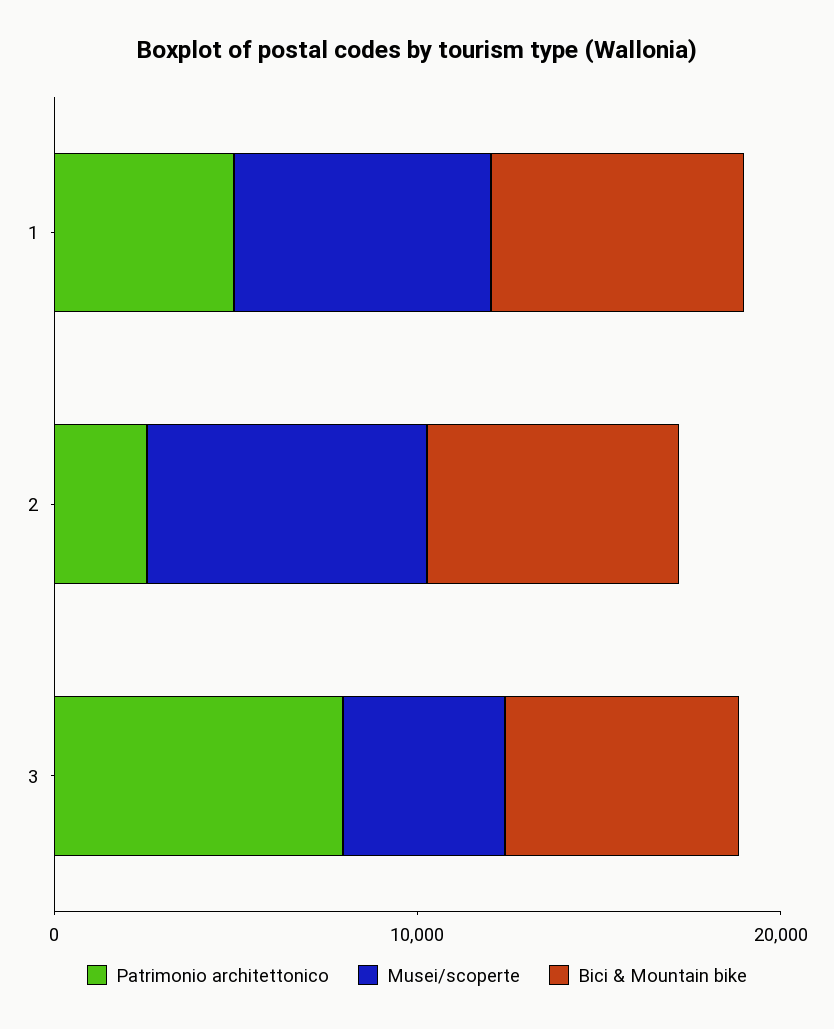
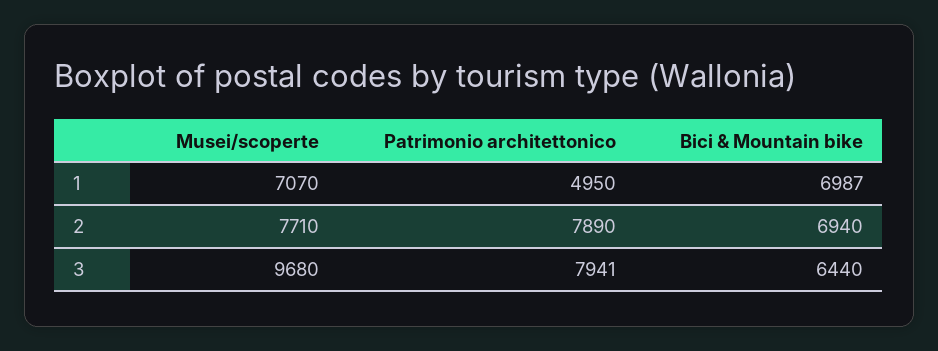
Patrimonio architettonico, 2: 2000 -> 7890
Musei/scoperte, 3: 4000 -> 9680

